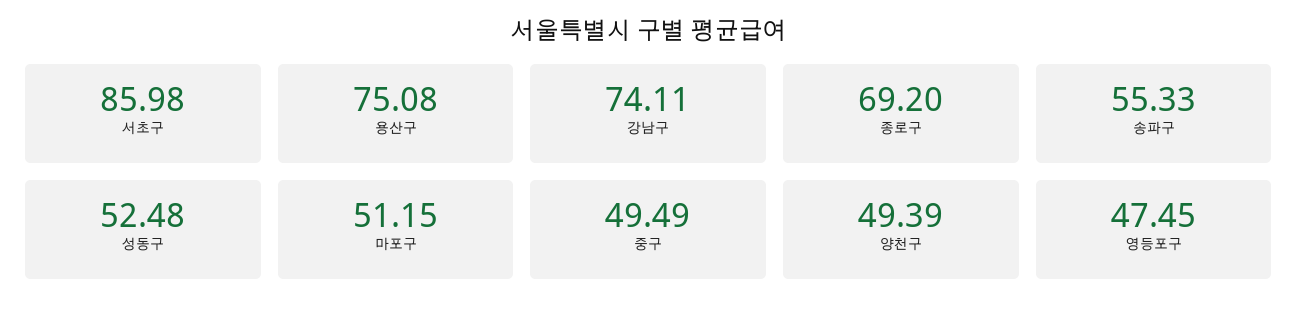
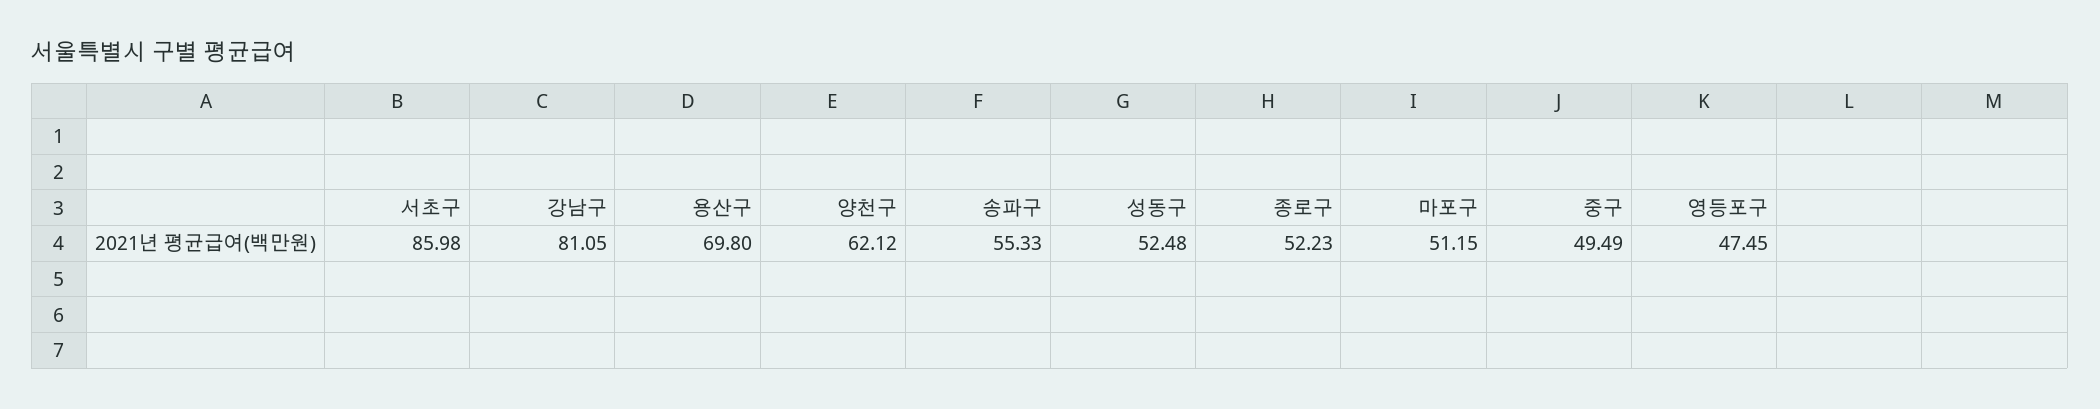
용산구: 75.08 -> 69.8
강남구: 74.11 -> 81.05
종로구: 69.2 -> 52.23
양천구: 49.39 -> 62.12

